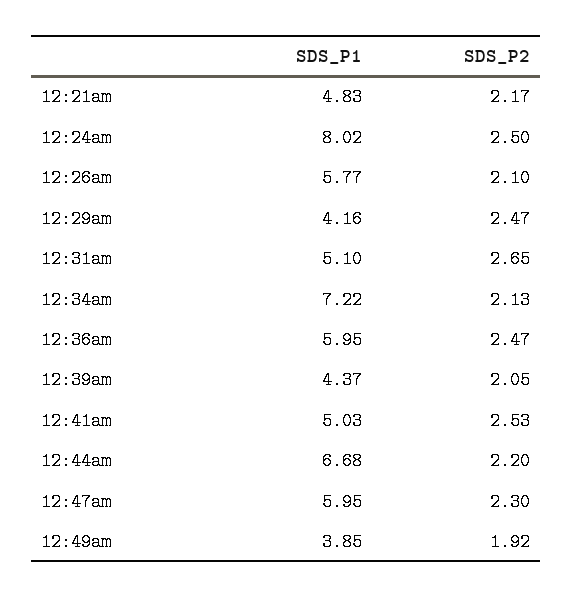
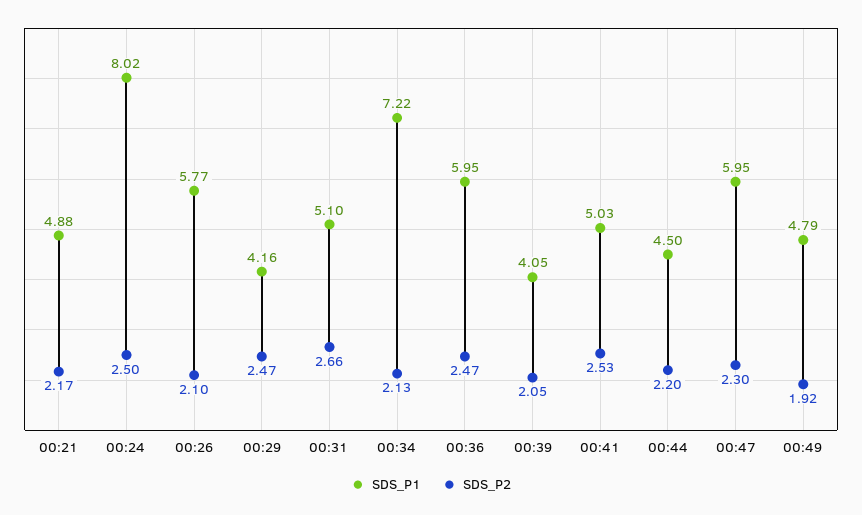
SDS_P1, 12:21am: 4.83 -> 4.88
SDS_P2, 12:31am: 2.65 -> 2.66
SDS_P1, 12:39am: 4.37 -> 4.05
SDS_P1, 12:44am: 6.68 -> 4.5
SDS_P1, 12:49am: 3.85 -> 4.79

